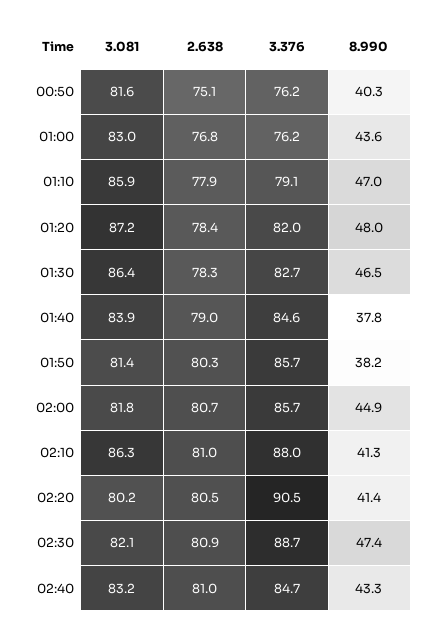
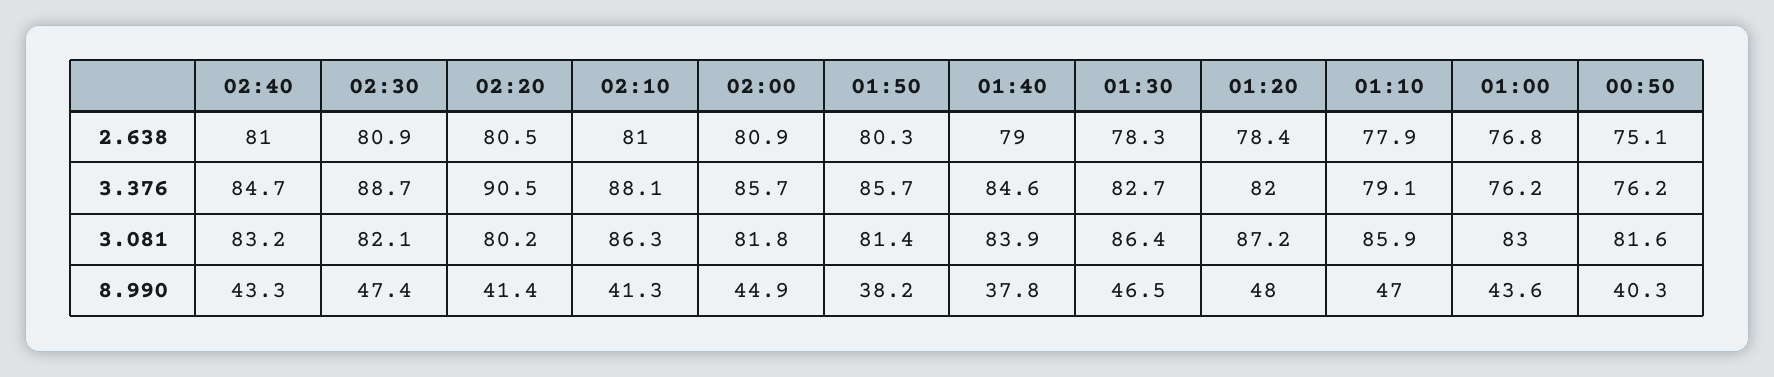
2.638, 02:00: 80.7 -> 80.9
3.376, 02:10: 88 -> 88.1

